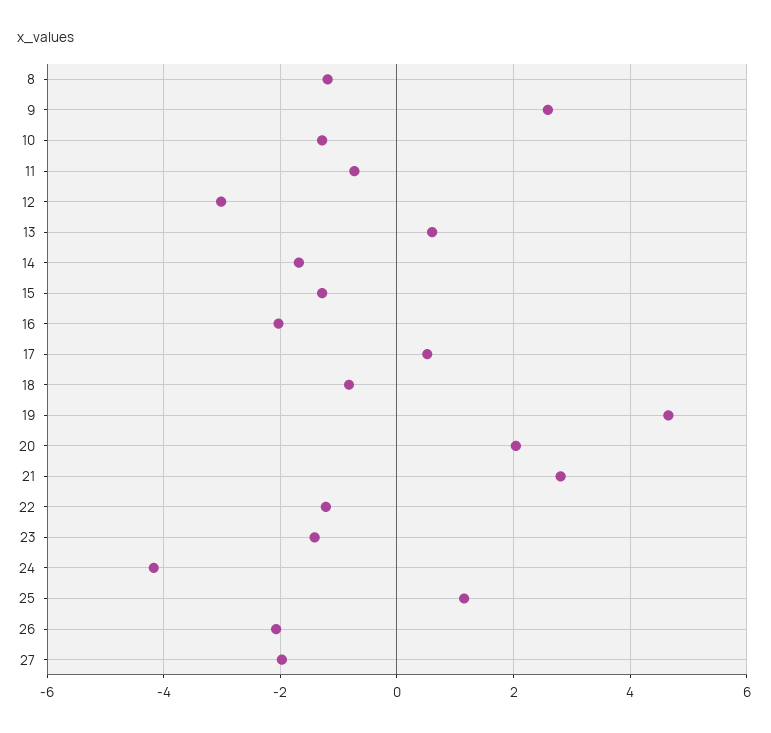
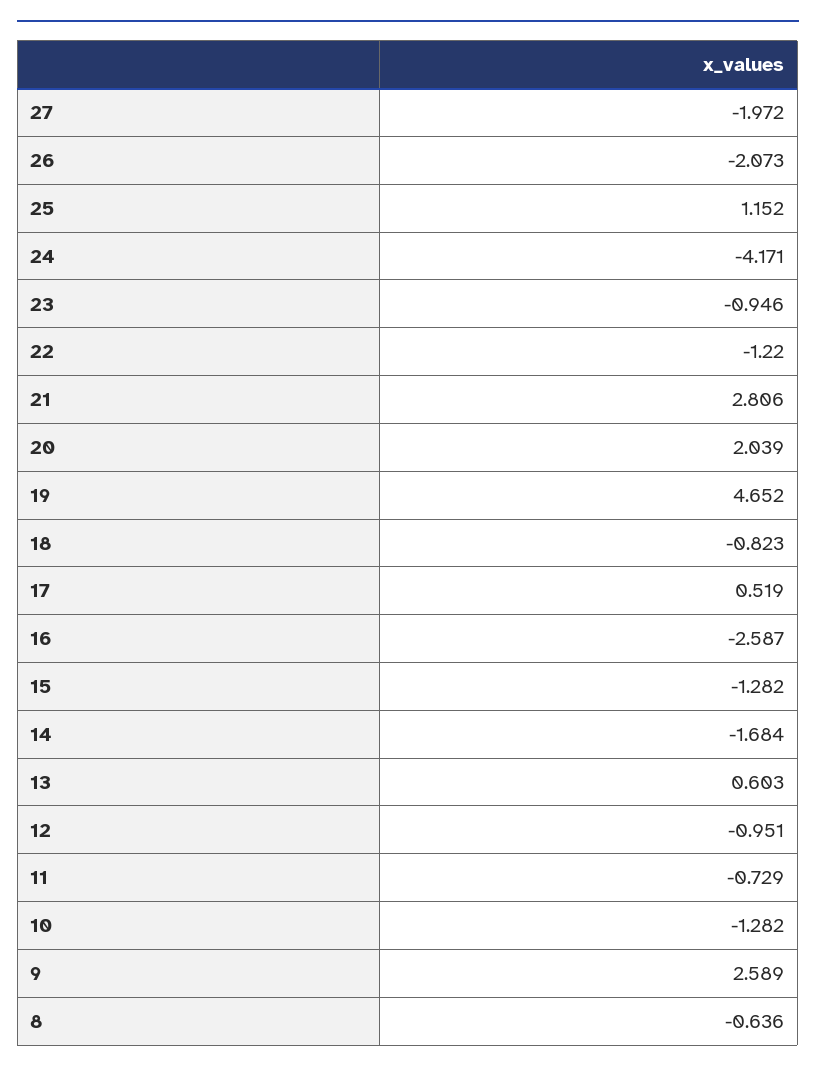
8: -1.2 -> -0.636
12: -3 -> -0.951
16: -2 -> -2.587
23: -1.4 -> -0.946

